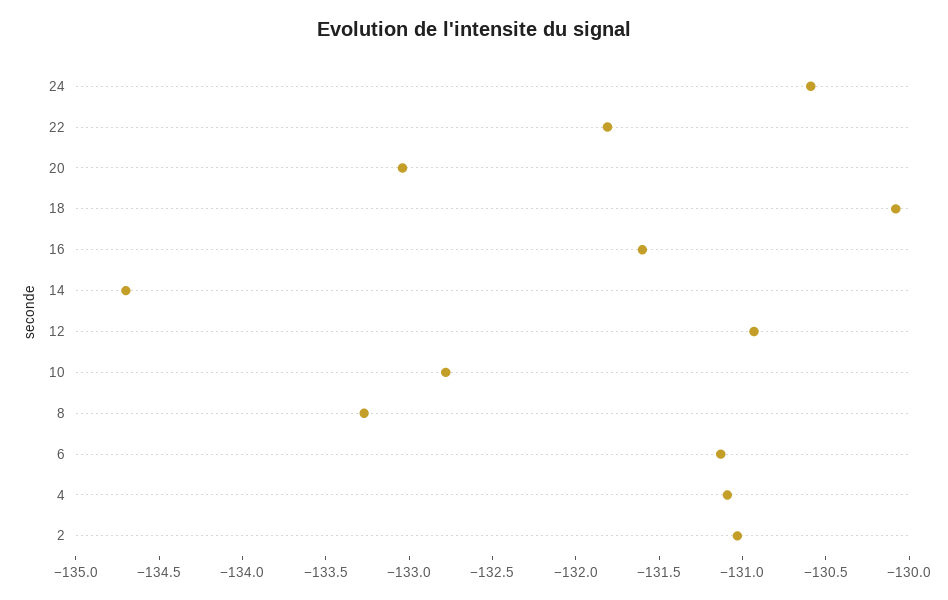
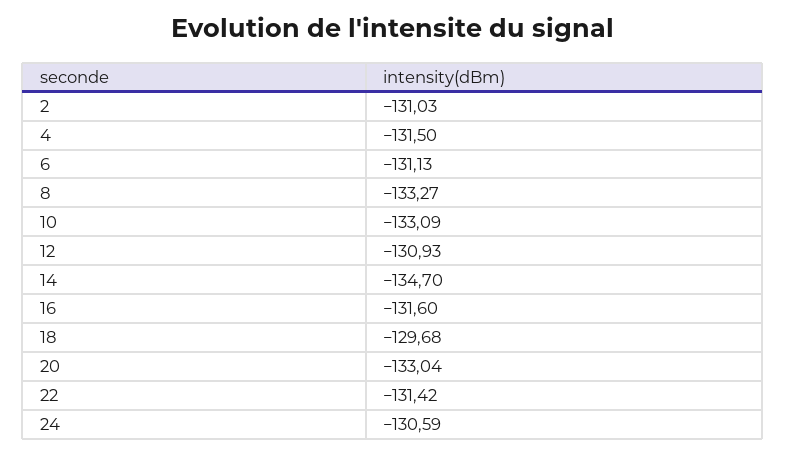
22: -131.8 -> -131.42
18: -130.1 -> -129.68
10: -132.8 -> -133.09
4: -131.1 -> -131.5

